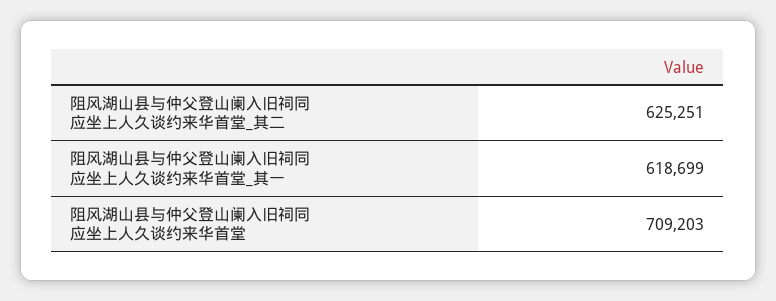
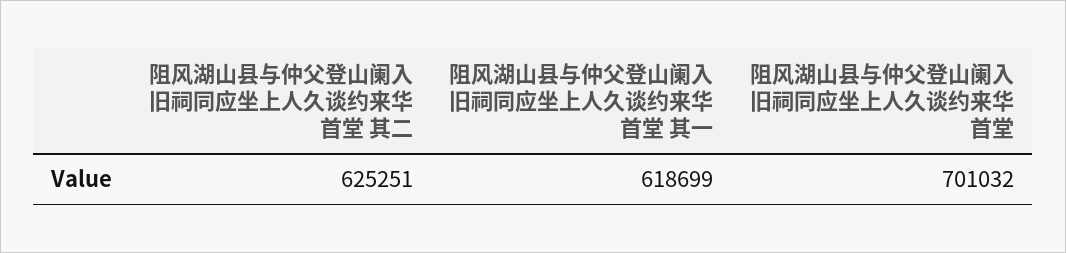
阻风湖山县与仲父登山阑入旧祠同应坐上人久谈约来华首堂: 709203 -> 701032

